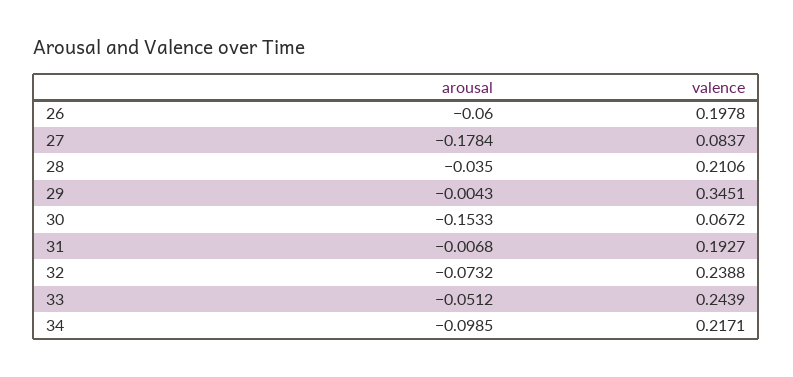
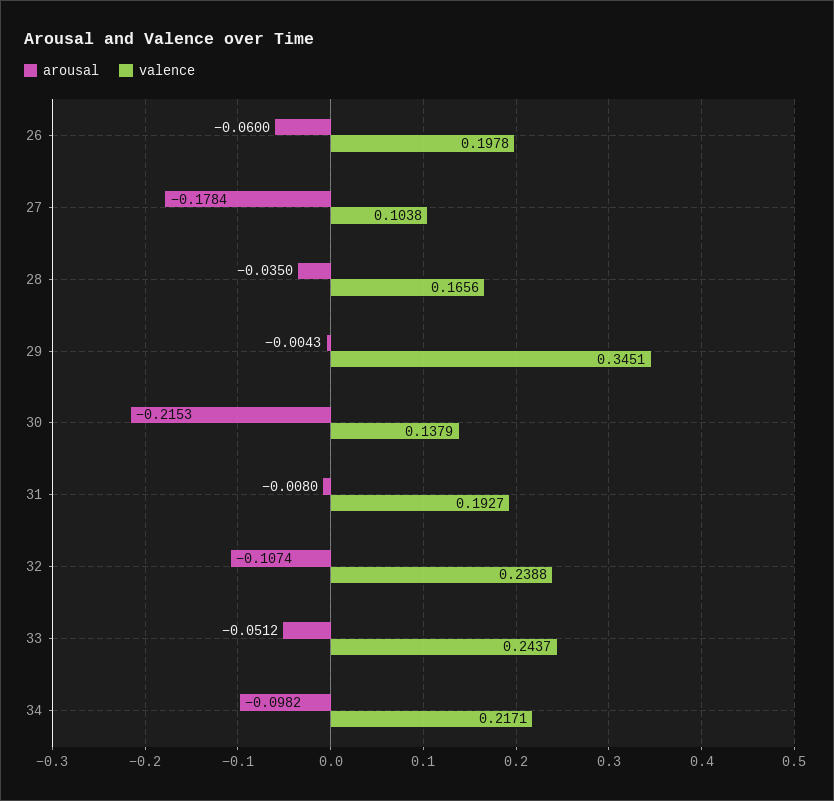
valence, 27: 0.0837 -> 0.1038
valence, 28: 0.2106 -> 0.1656
arousal, 30: -0.1533 -> -0.2153
valence, 30: 0.0672 -> 0.1379
arousal, 31: -0.0068 -> -0.008
arousal, 32: -0.0732 -> -0.1074
valence, 33: 0.2439 -> 0.2437
arousal, 34: -0.0985 -> -0.0982

